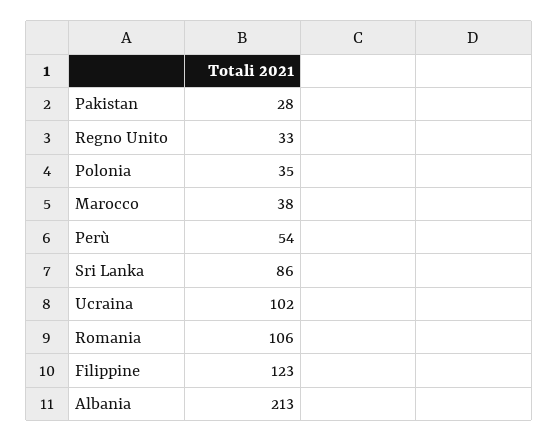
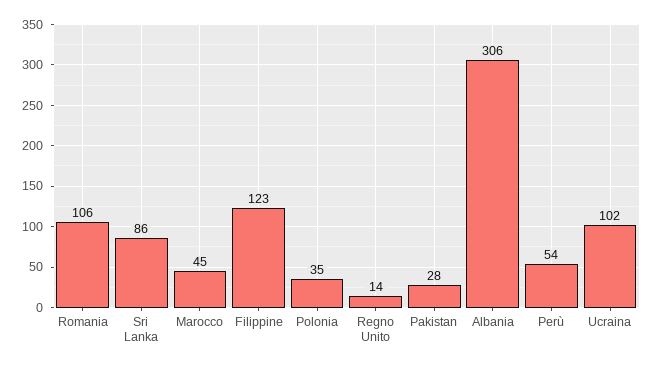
Regno Unito: 33 -> 14
Marocco: 38 -> 45
Albania: 213 -> 306

